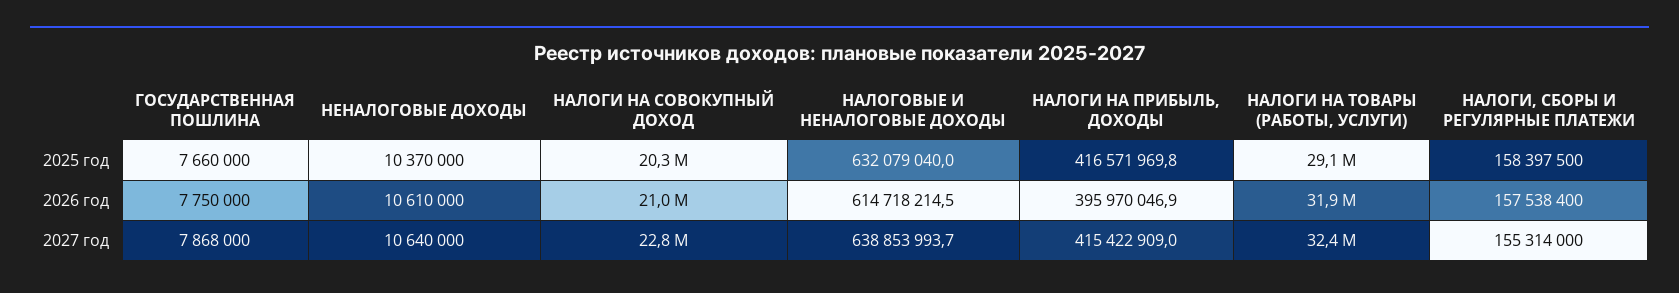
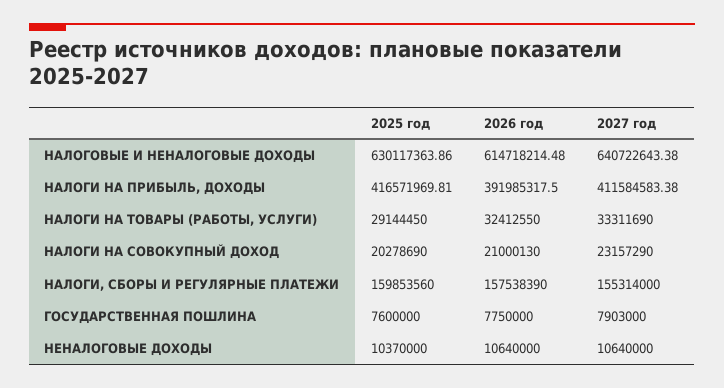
ГОСУДАРСТВЕННАЯ ПОШЛИНА, 2025 год: 7660000 -> 7600000
НАЛОГОВЫЕ И НЕНАЛОГОВЫЕ ДОХОДЫ, 2025 год: 632079040 -> 630117363.86
НАЛОГИ, СБОРЫ И РЕГУЛЯРНЫЕ ПЛАТЕЖИ, 2025 год: 158397500 -> 159853560
НЕНАЛОГОВЫЕ ДОХОДЫ, 2026 год: 10610000 -> 10640000
НАЛОГИ НА ПРИБЫЛЬ, ДОХОДЫ, 2026 год: 395970046.9 -> 391985317.5
НАЛОГИ НА ТОВАРЫ (РАБОТЫ, УСЛУГИ), 2026 год: 31900000 -> 32412550
НАЛОГИ, СБОРЫ И РЕГУЛЯРНЫЕ ПЛАТЕЖИ, 2026 год: 157538400 -> 157538390
ГОСУДАРСТВЕННАЯ ПОШЛИНА, 2027 год: 7868000 -> 7903000
НАЛОГИ НА СОВОКУПНЫЙ ДОХОД, 2027 год: 22800000 -> 23157290
НАЛОГОВЫЕ И НЕНАЛОГОВЫЕ ДОХОДЫ, 2027 год: 638853993.7 -> 640722643.38
НАЛОГИ НА ПРИБЫЛЬ, ДОХОДЫ, 2027 год: 415422909 -> 411584583.38
НАЛОГИ НА ТОВАРЫ (РАБОТЫ, УСЛУГИ), 2027 год: 32400000 -> 33311690

